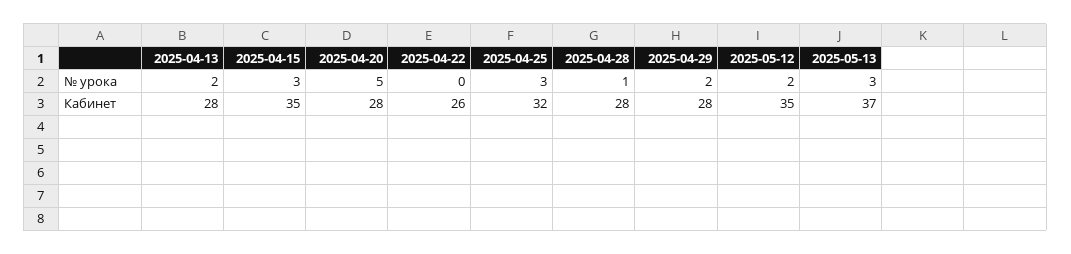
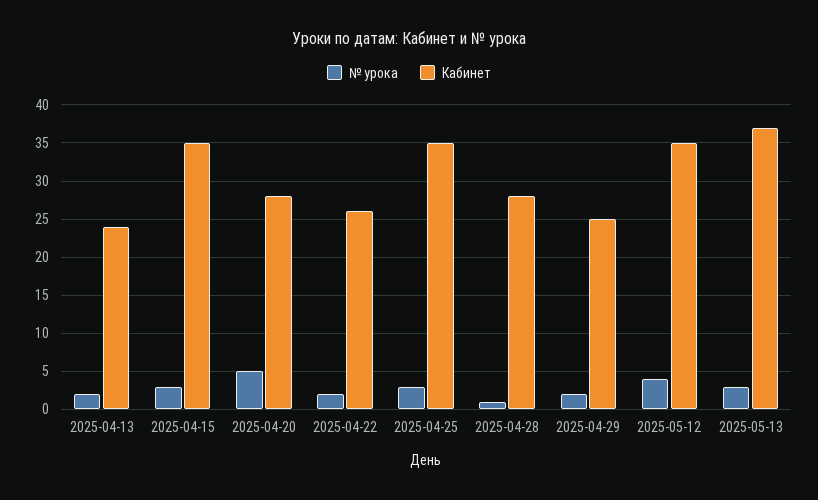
№ урока, 2025-04-22: 0 -> 2
№ урока, 2025-05-12: 2 -> 4
Кабинет, 2025-04-13: 28 -> 24
Кабинет, 2025-04-25: 32 -> 35
Кабинет, 2025-04-29: 28 -> 25

